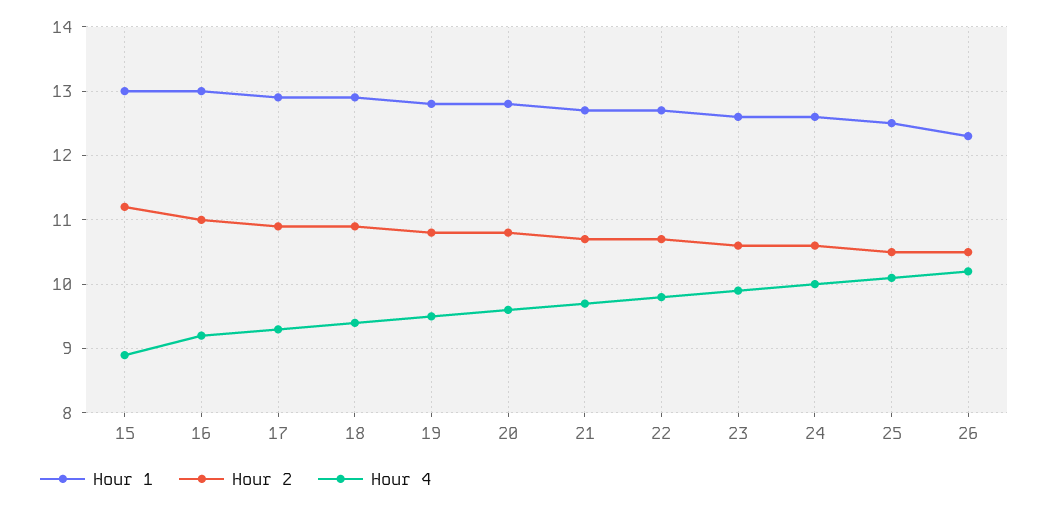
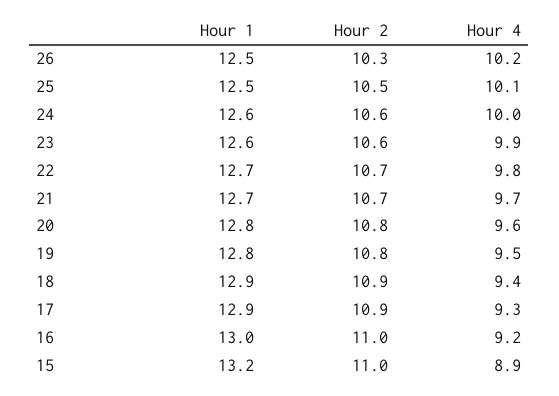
Hour 1, 15: 13 -> 13.2
Hour 2, 15: 11.2 -> 11
Hour 1, 26: 12.3 -> 12.5
Hour 2, 26: 10.5 -> 10.3

